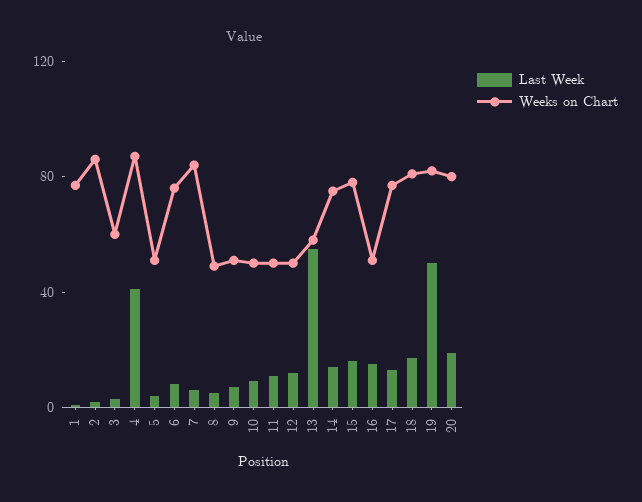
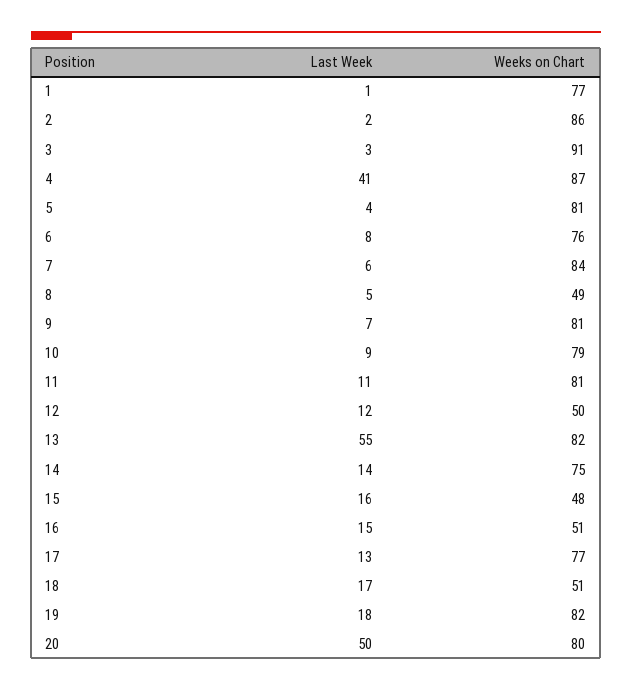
Weeks on Chart, 3: 60 -> 91
Weeks on Chart, 5: 50 -> 81
Weeks on Chart, 9: 50 -> 81
Weeks on Chart, 10: 50 -> 79
Weeks on Chart, 11: 50 -> 81
Weeks on Chart, 13: 60 -> 82
Weeks on Chart, 15: 80 -> 48
Weeks on Chart, 18: 80 -> 51
Last Week, 19: 50 -> 18
Last Week, 20: 20 -> 50

